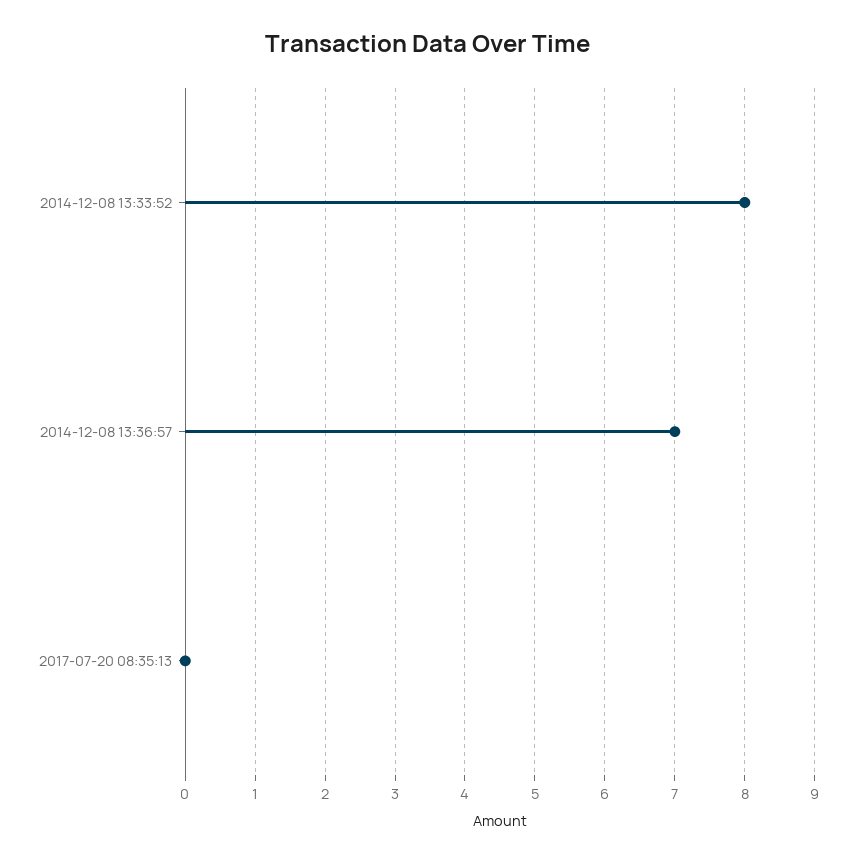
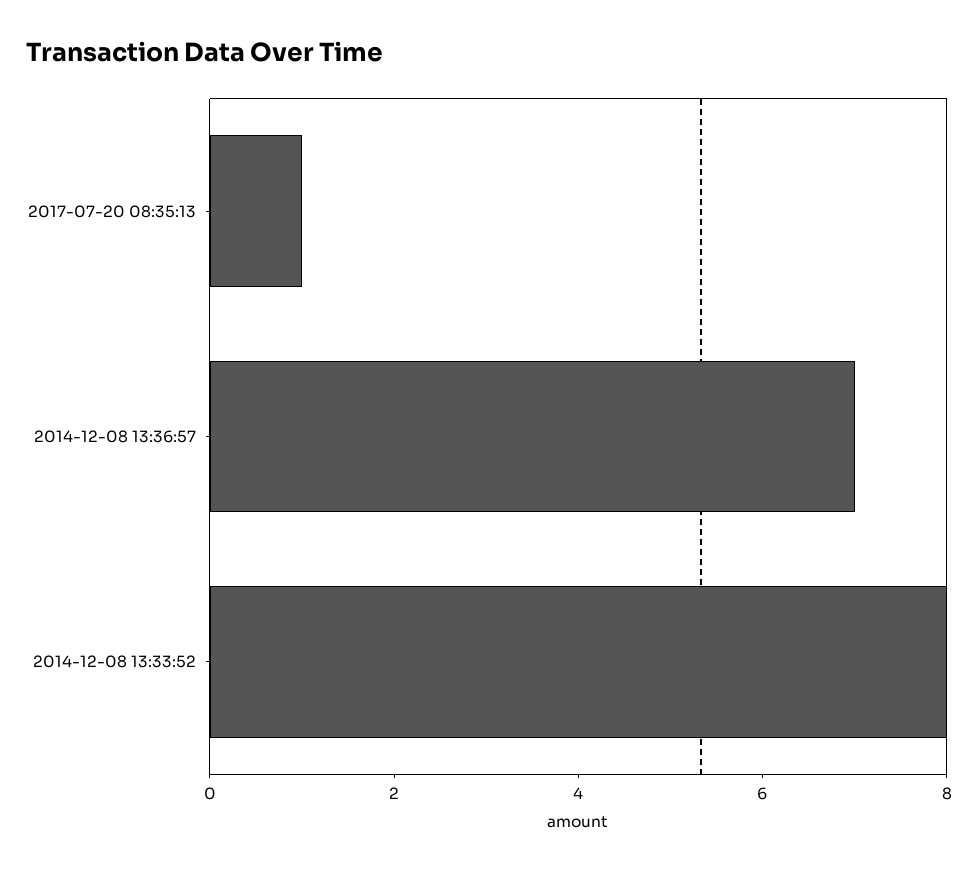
2017-07-20 08:35:13: 0 -> 1

